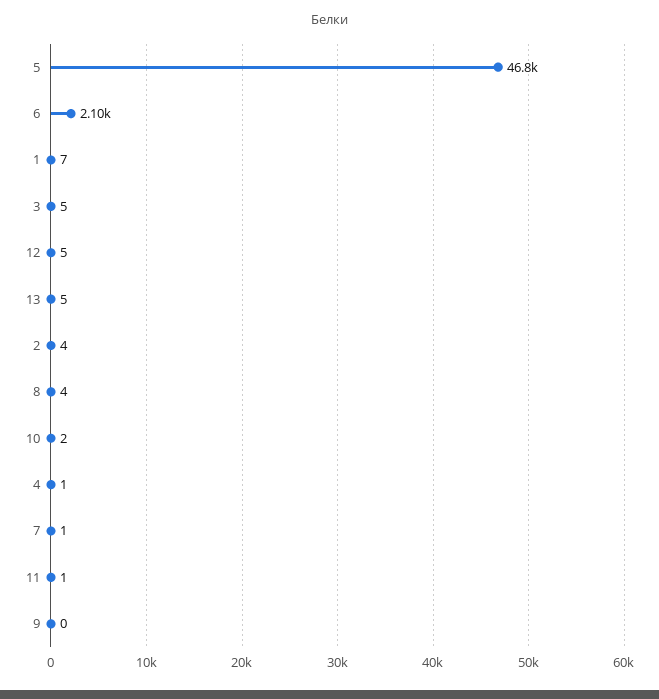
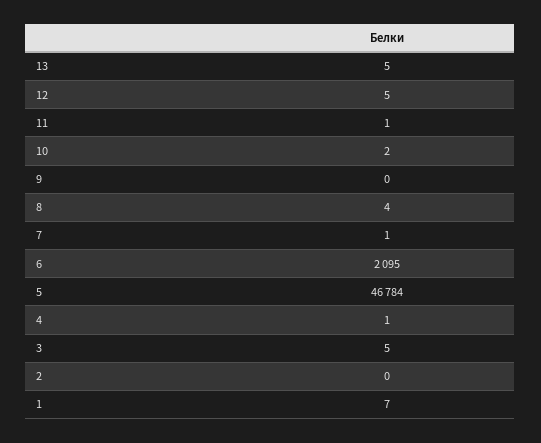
2: 4 -> 0

